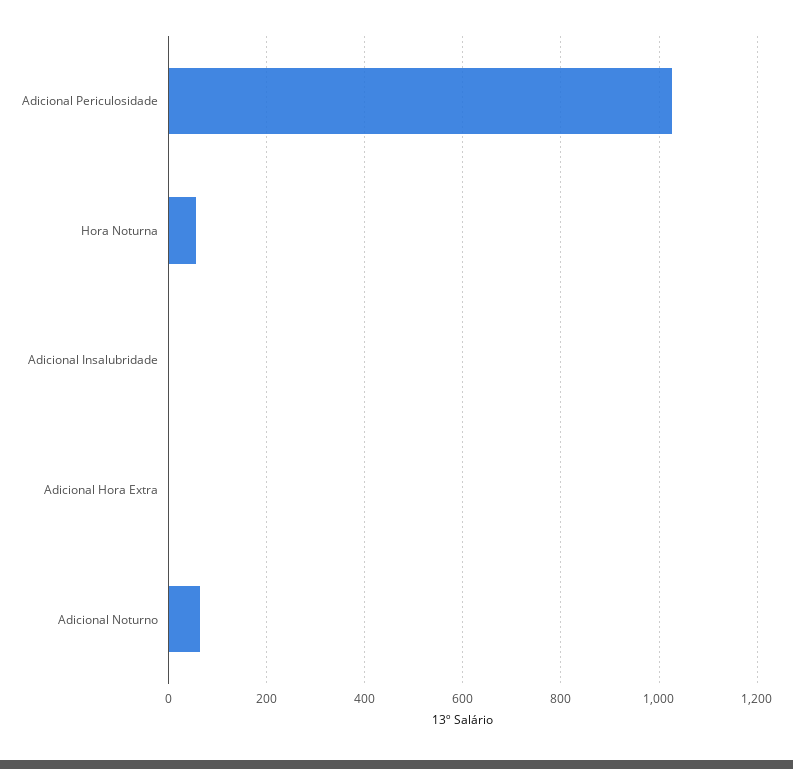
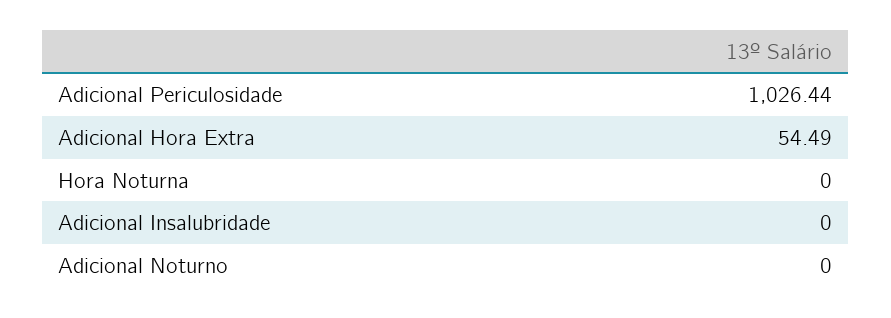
Hora Noturna: 60 -> 0
Adicional Hora Extra: 0 -> 54.49
Adicional Noturno: 60 -> 0

